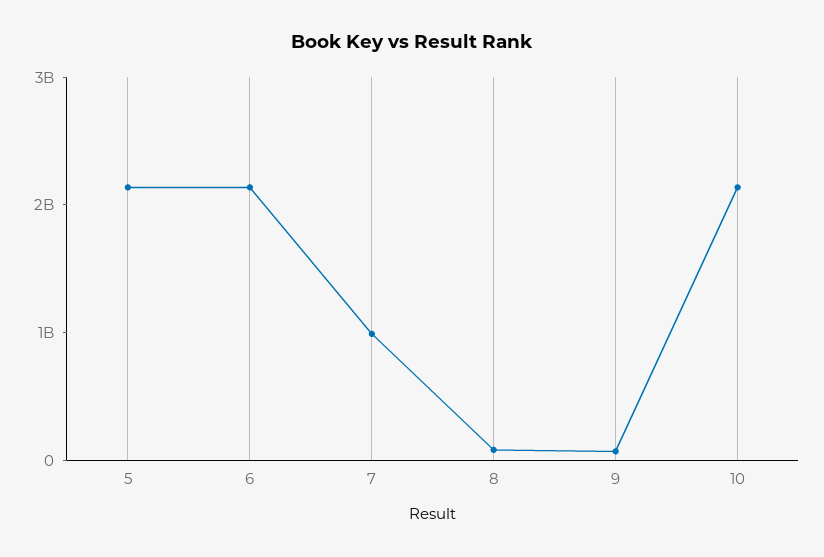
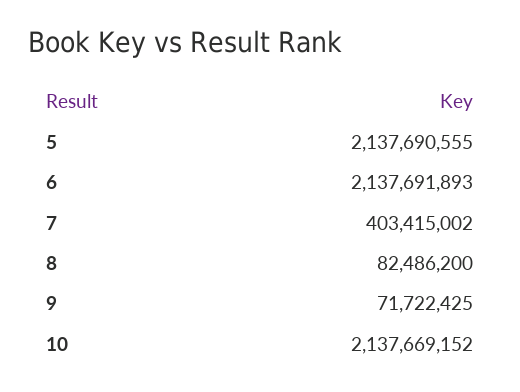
7: 1000000000 -> 403415002

